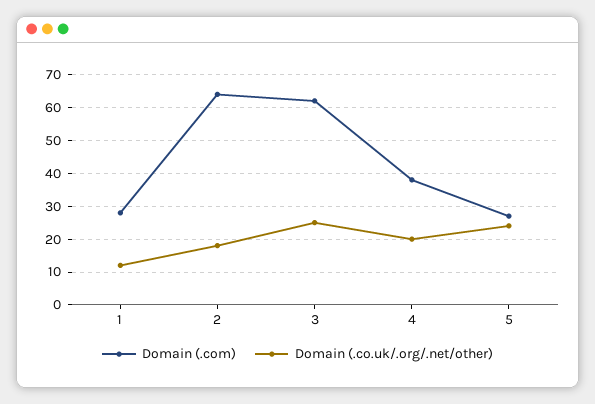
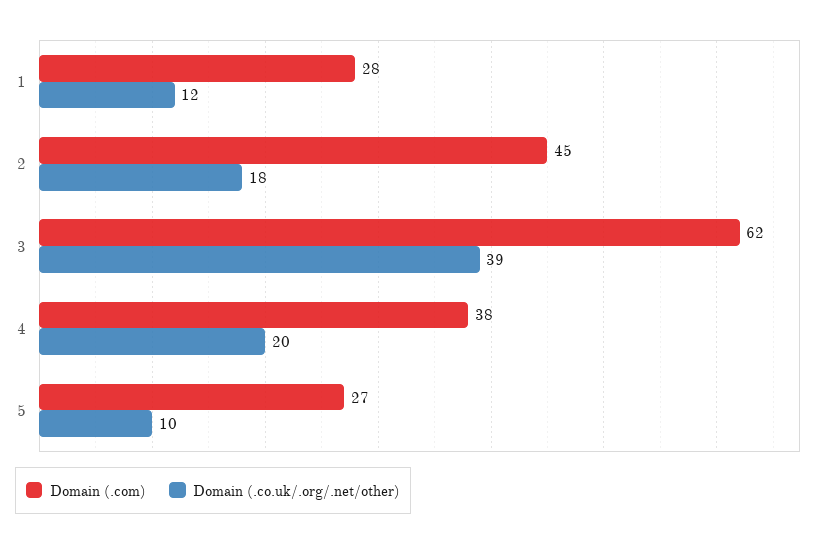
Domain (.com), 2: 65 -> 45
Domain (.co.uk/.org/.net/other), 3: 25 -> 39
Domain (.co.uk/.org/.net/other), 5: 25 -> 10

